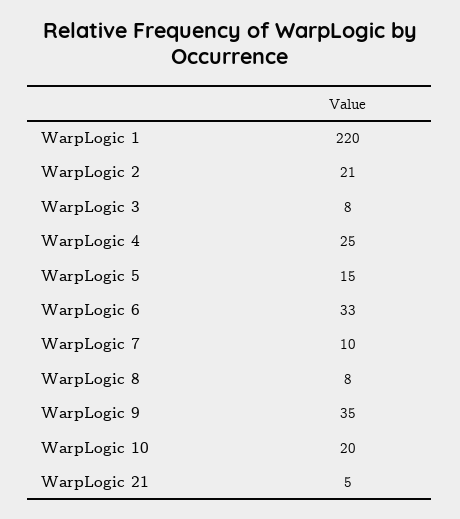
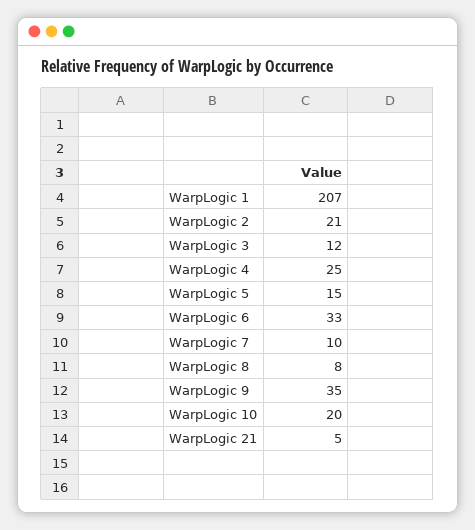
WarpLogic 1: 220 -> 207
WarpLogic 3: 8 -> 12

